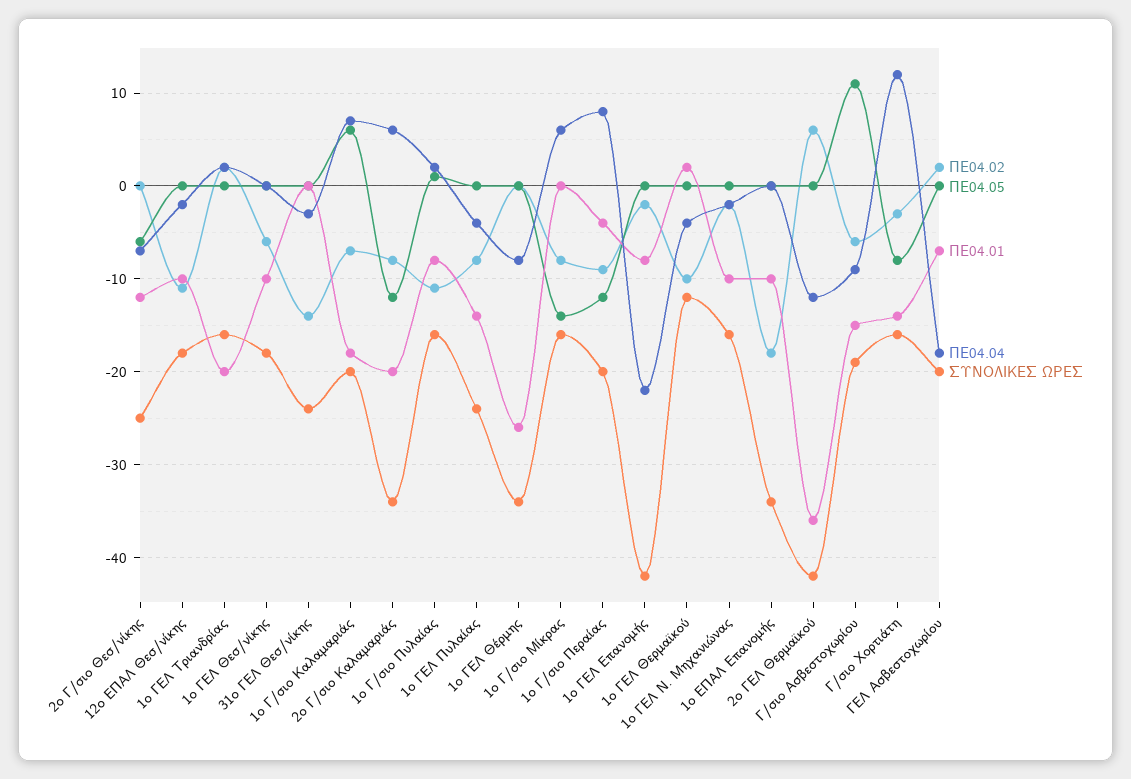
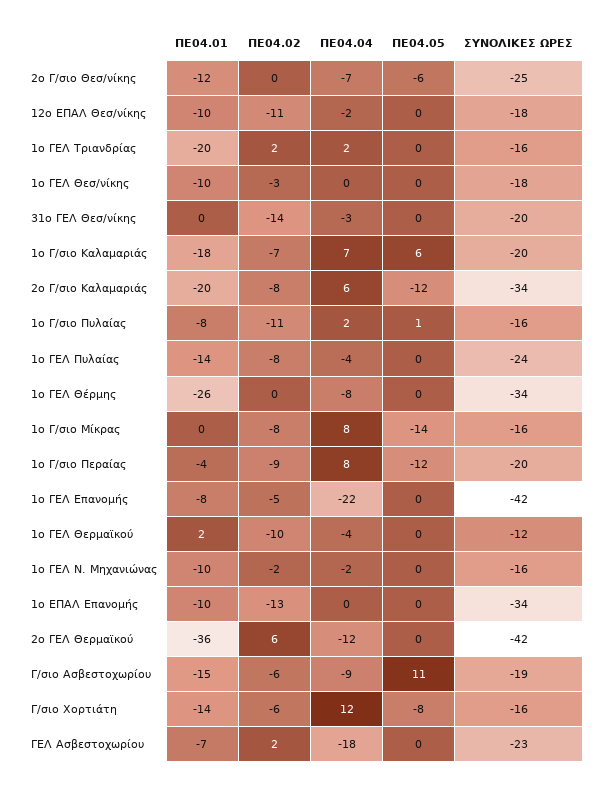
ΠΕ04.02, 1ο ΓΕΛ Θεσ/νίκης: -6 -> -3
ΣΥΝΟΛΙΚΕΣ ΩΡΕΣ, 31ο ΓΕΛ Θεσ/νίκης: -24 -> -20
ΠΕ04.04, 1ο Γ/σιο Μίκρας: 6 -> 8
ΠΕ04.02, 1ο ΓΕΛ Επανομής: -2 -> -5
ΠΕ04.02, 1ο ΕΠΑΛ Επανομής: -18 -> -13
ΠΕ04.02, Γ/σιο Χορτιάτη: -3 -> -6
ΣΥΝΟΛΙΚΕΣ ΩΡΕΣ, ΓΕΛ Ασβεστοχωρίου: -20 -> -23

